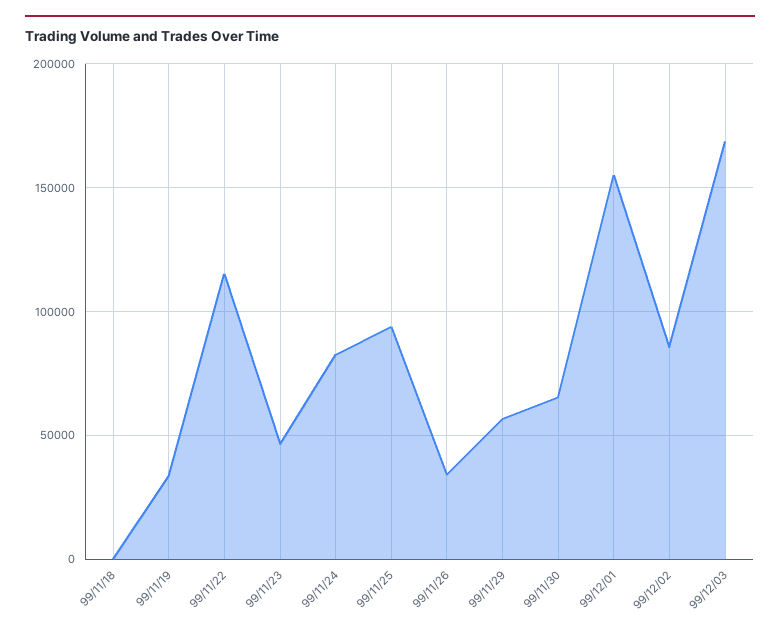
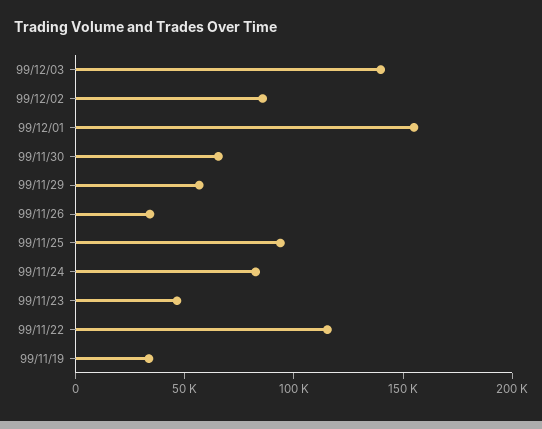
99/11/18: 0 -> none
99/12/03: 170000 -> 140000

